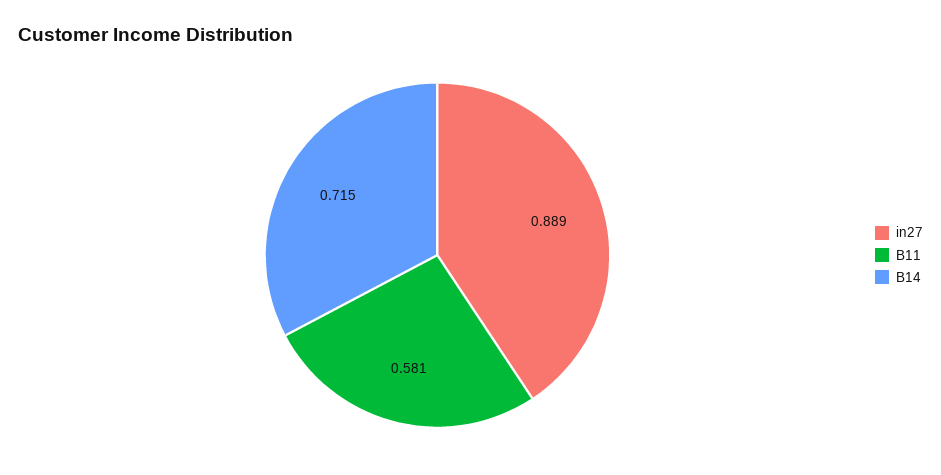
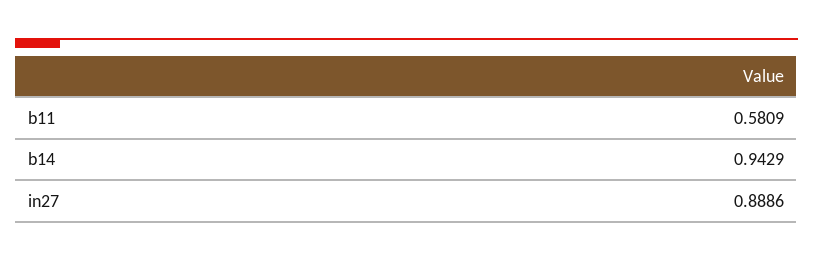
B14: 0.715 -> 0.9429

